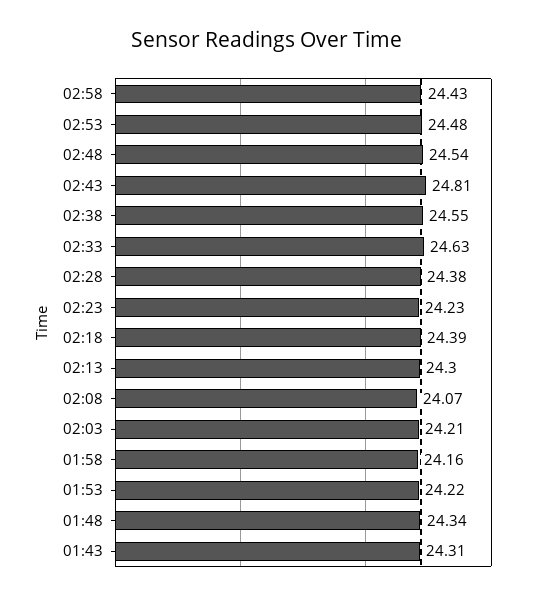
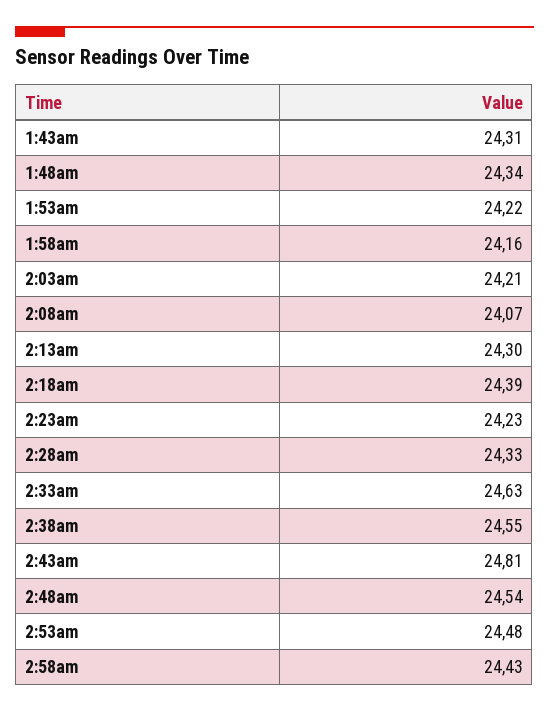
02:28: 24.38 -> 24.33

